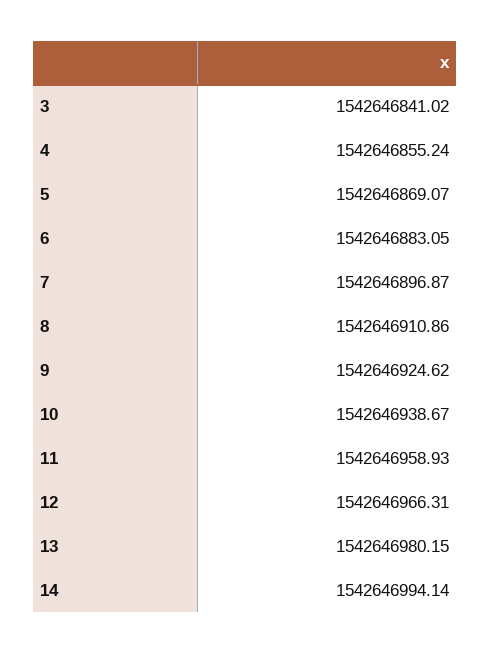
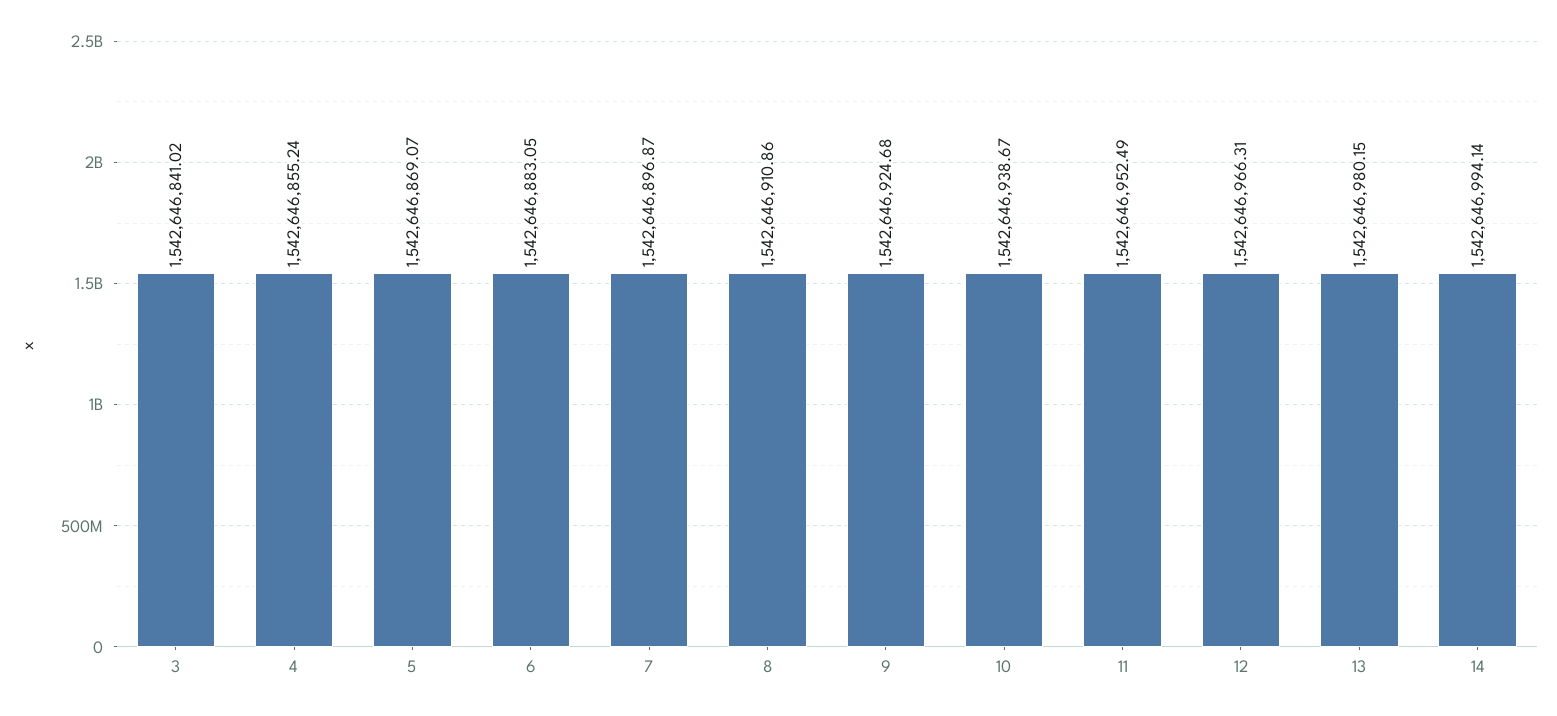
9: 1542646924.62 -> 1542646924.68
11: 1542646958.93 -> 1542646952.49

